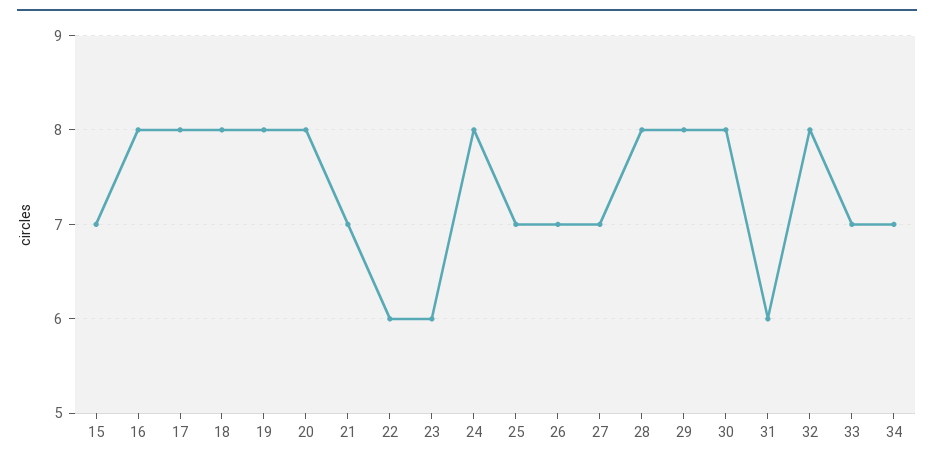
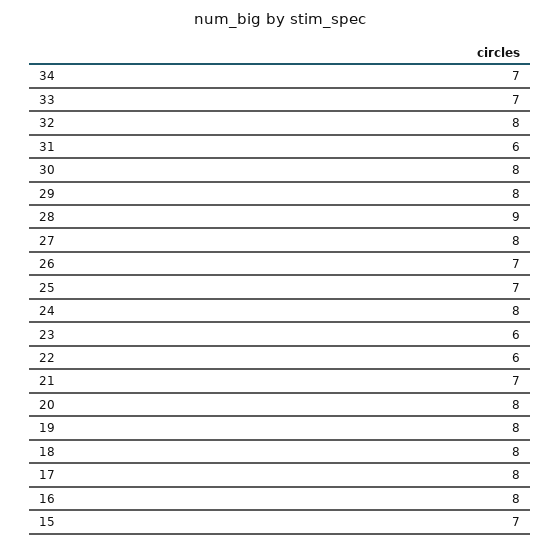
27: 7 -> 8
28: 8 -> 9

